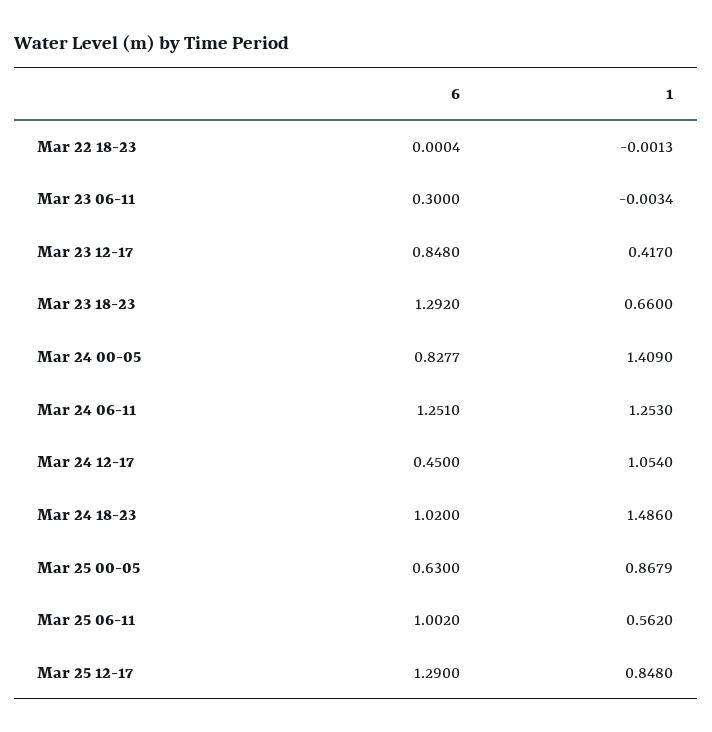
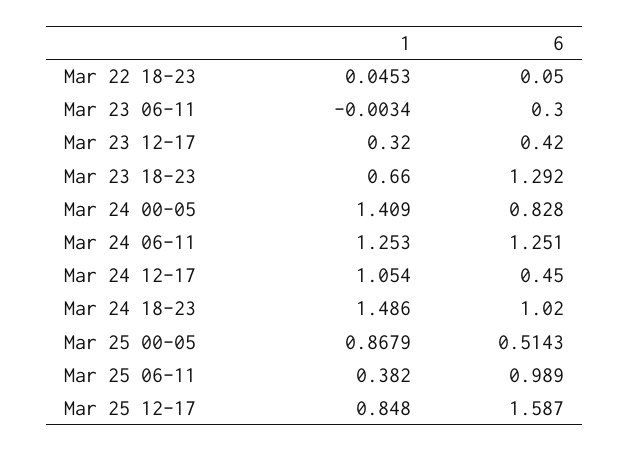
6, Mar 22 18-23: 0.0004 -> 0.05
1, Mar 22 18-23: -0.0013 -> 0.0453
6, Mar 23 12-17: 0.848 -> 0.42
1, Mar 23 12-17: 0.417 -> 0.32
6, Mar 24 00-05: 0.8277 -> 0.828
6, Mar 25 00-05: 0.63 -> 0.5143
6, Mar 25 06-11: 1.002 -> 0.989
1, Mar 25 06-11: 0.562 -> 0.382
6, Mar 25 12-17: 1.29 -> 1.587

